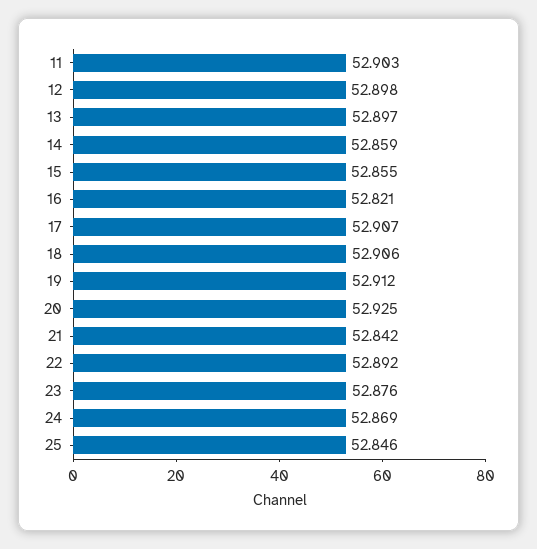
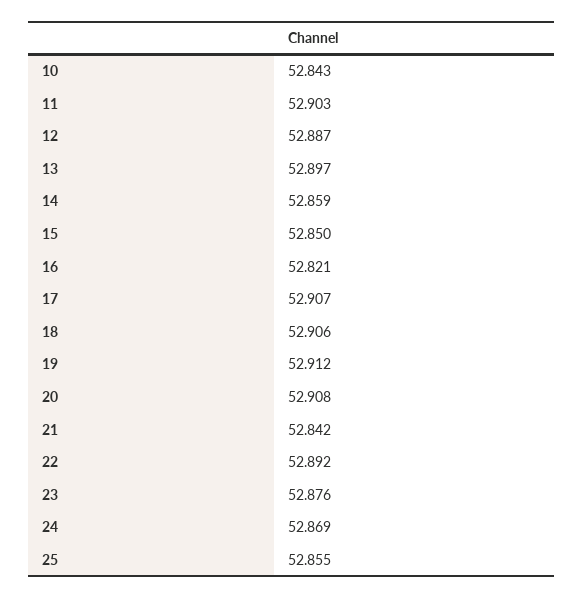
12: 52.898 -> 52.887
15: 52.855 -> 52.85
20: 52.925 -> 52.908
25: 52.846 -> 52.855
10: none -> 52.843

